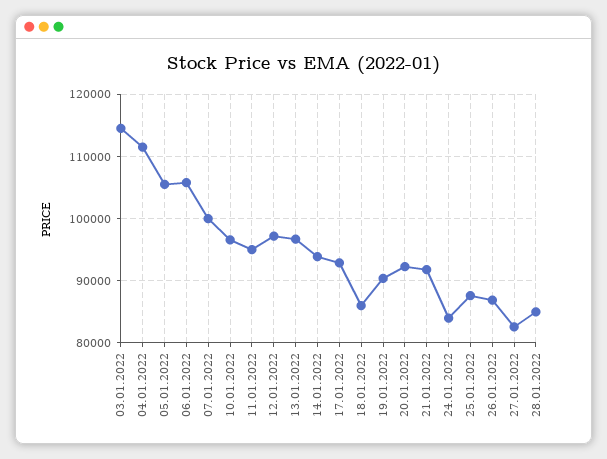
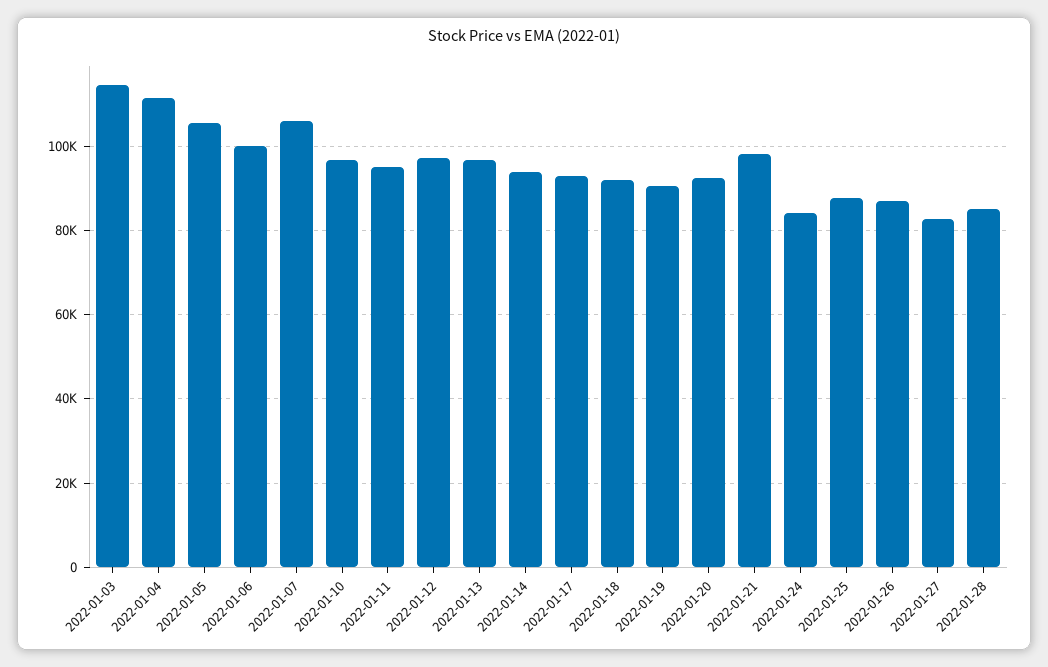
06.01.2022: 106000 -> 100000
07.01.2022: 100000 -> 106000
18.01.2022: 86000 -> 92000
21.01.2022: 92000 -> 98000

